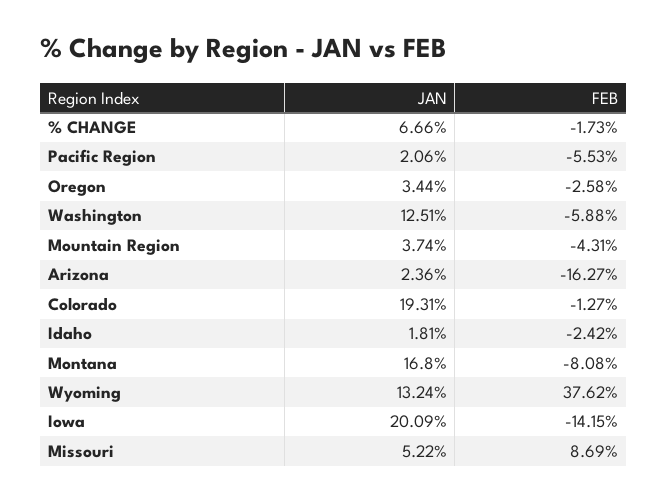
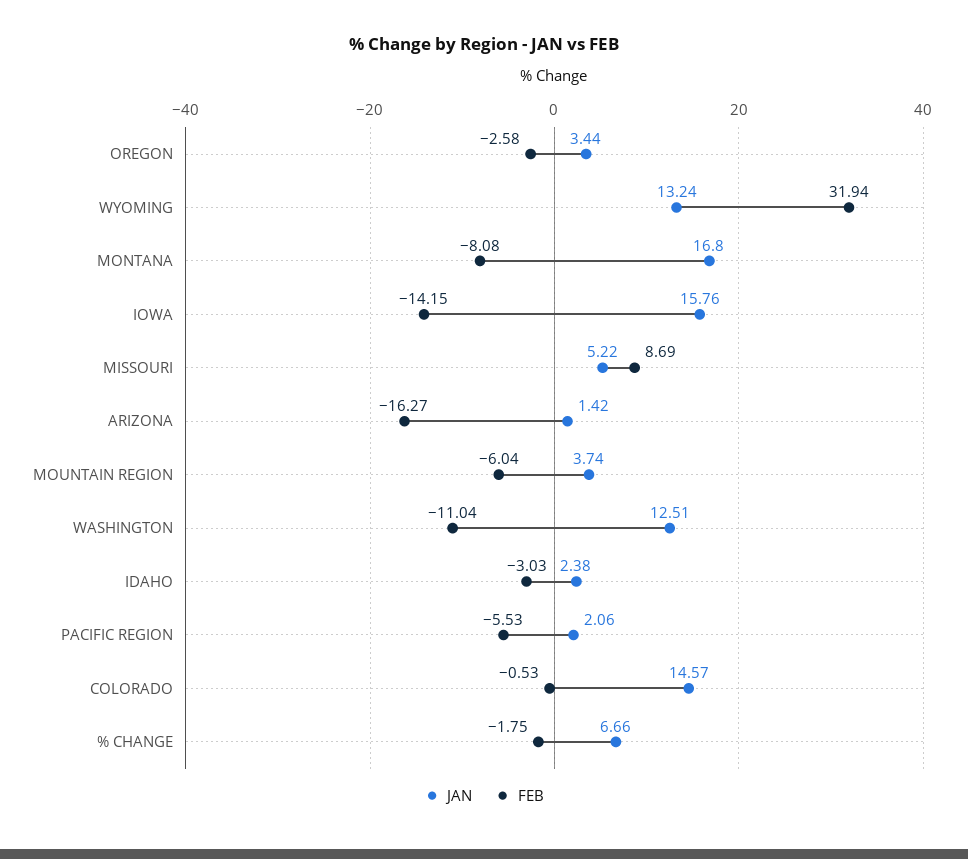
FEB, % CHANGE: -1.73 -> -1.75
FEB, Washington: -5.88 -> -11.04
FEB, Mountain Region: -4.31 -> -6.04
JAN, Arizona: 2.36 -> 1.42
JAN, Colorado: 19.31 -> 14.57
FEB, Colorado: -1.27 -> -0.53
JAN, Idaho: 1.81 -> 2.38
FEB, Idaho: -2.42 -> -3.03
FEB, Wyoming: 37.62 -> 31.94
JAN, Iowa: 20.09 -> 15.76

